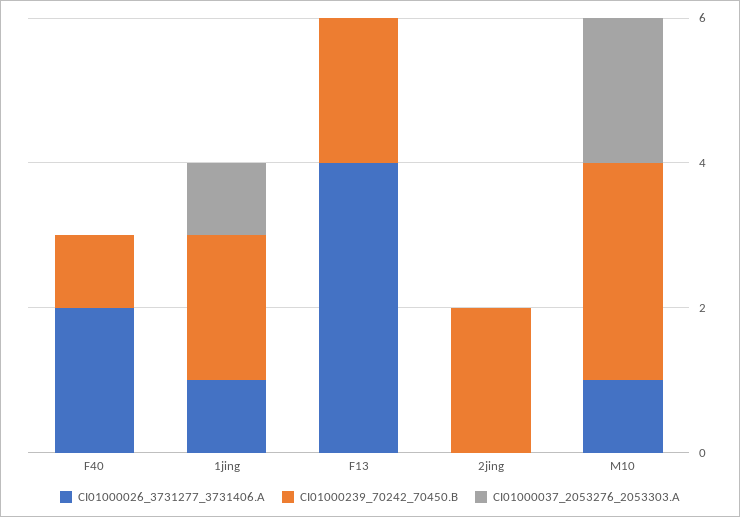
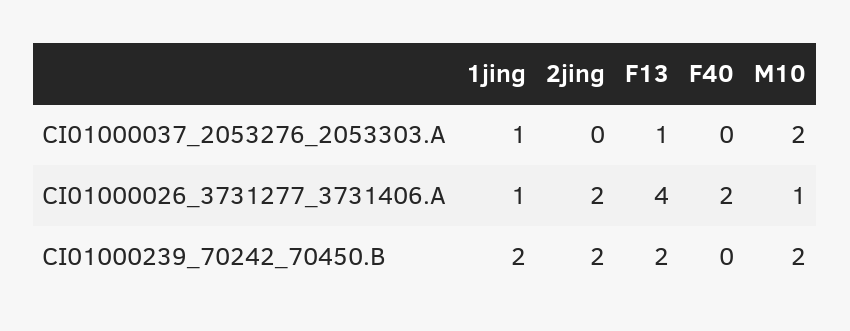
CI01000239_70242_70450.B, F40: 1 -> 0
CI01000037_2053276_2053303.A, F13: 0 -> 1
CI01000026_3731277_3731406.A, 2jing: 0 -> 2
CI01000239_70242_70450.B, M10: 3 -> 2

